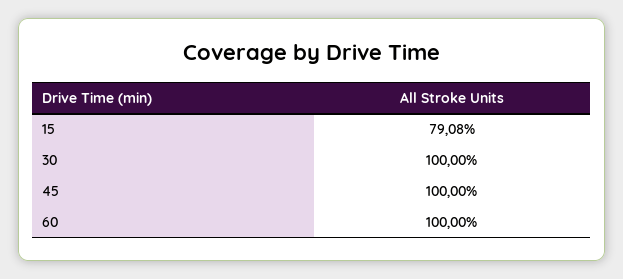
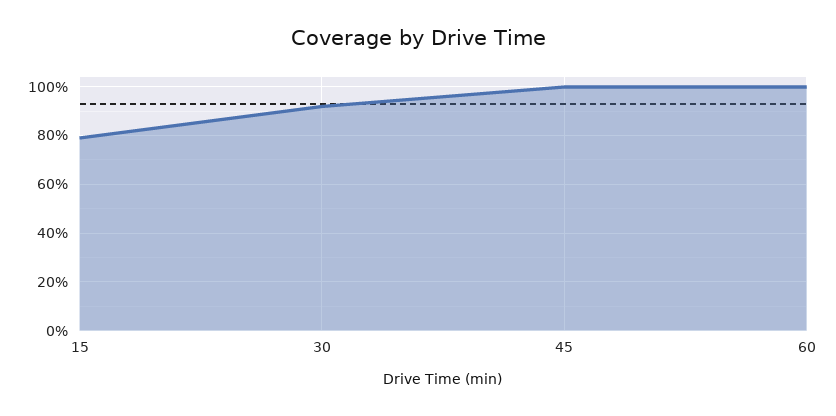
30: 100 -> 92.5

